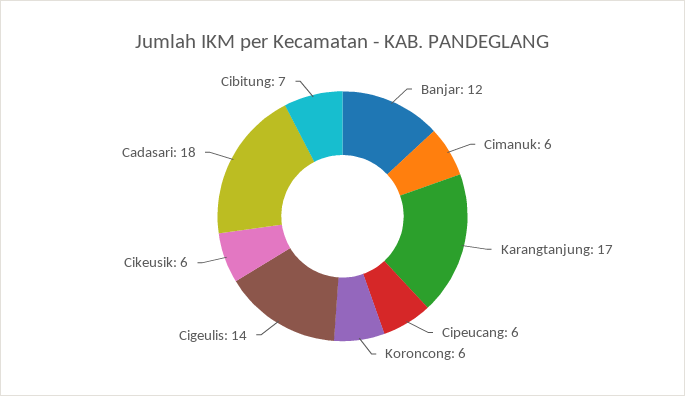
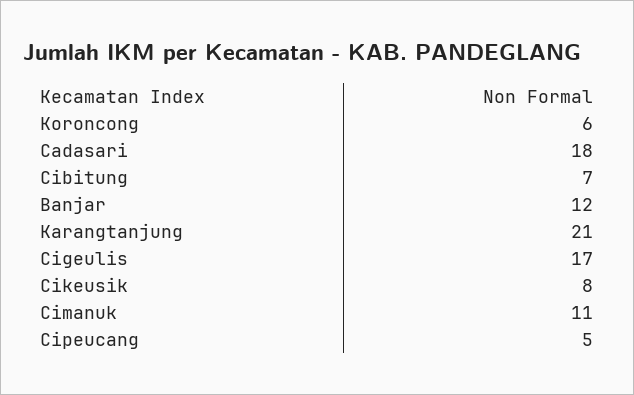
Cimanuk: 6 -> 11
Karangtanjung: 17 -> 21
Cipeucang: 6 -> 5
Cigeulis: 14 -> 17
Cikeusik: 6 -> 8

